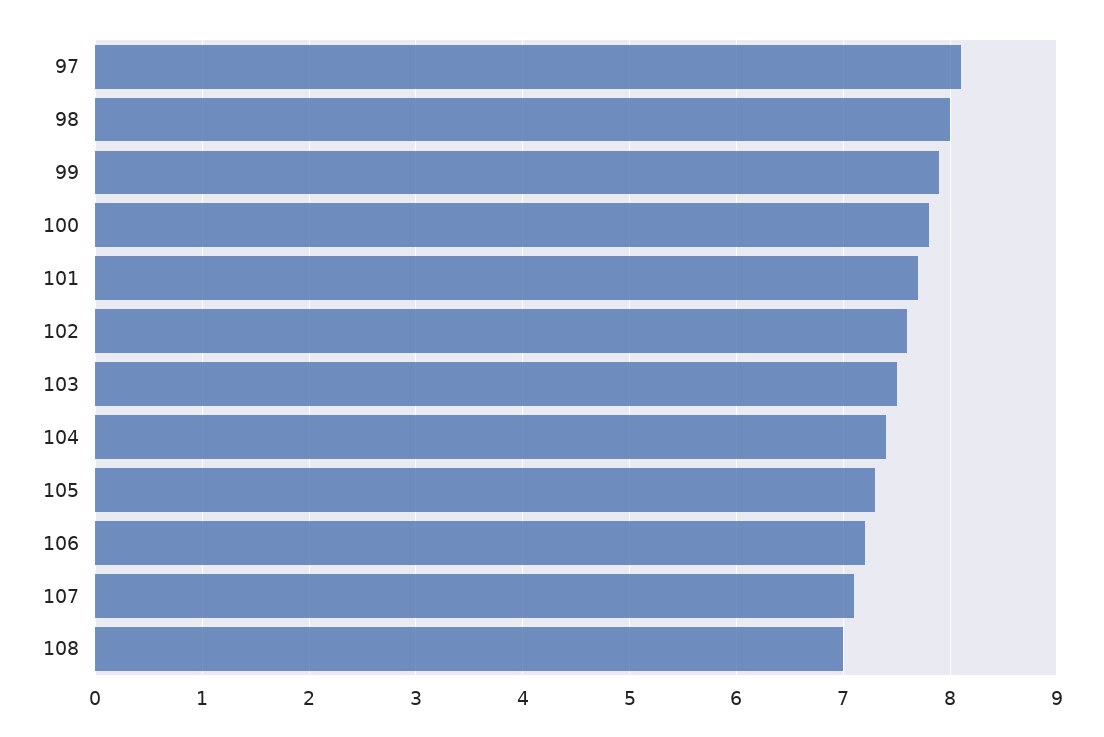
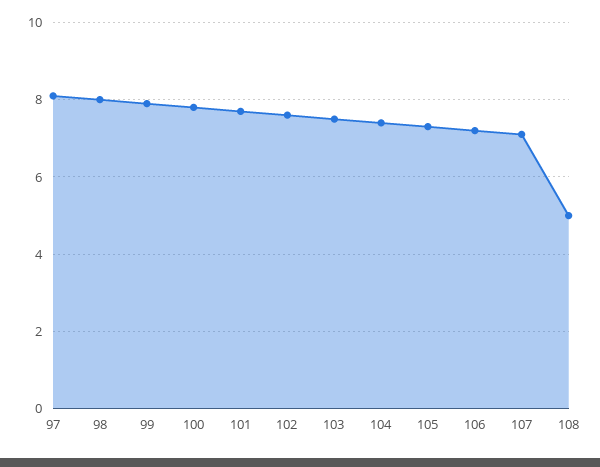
108: 7 -> 5

